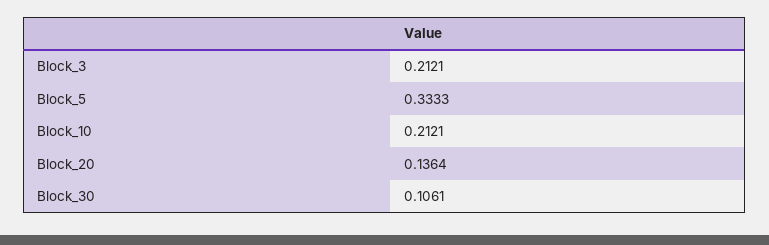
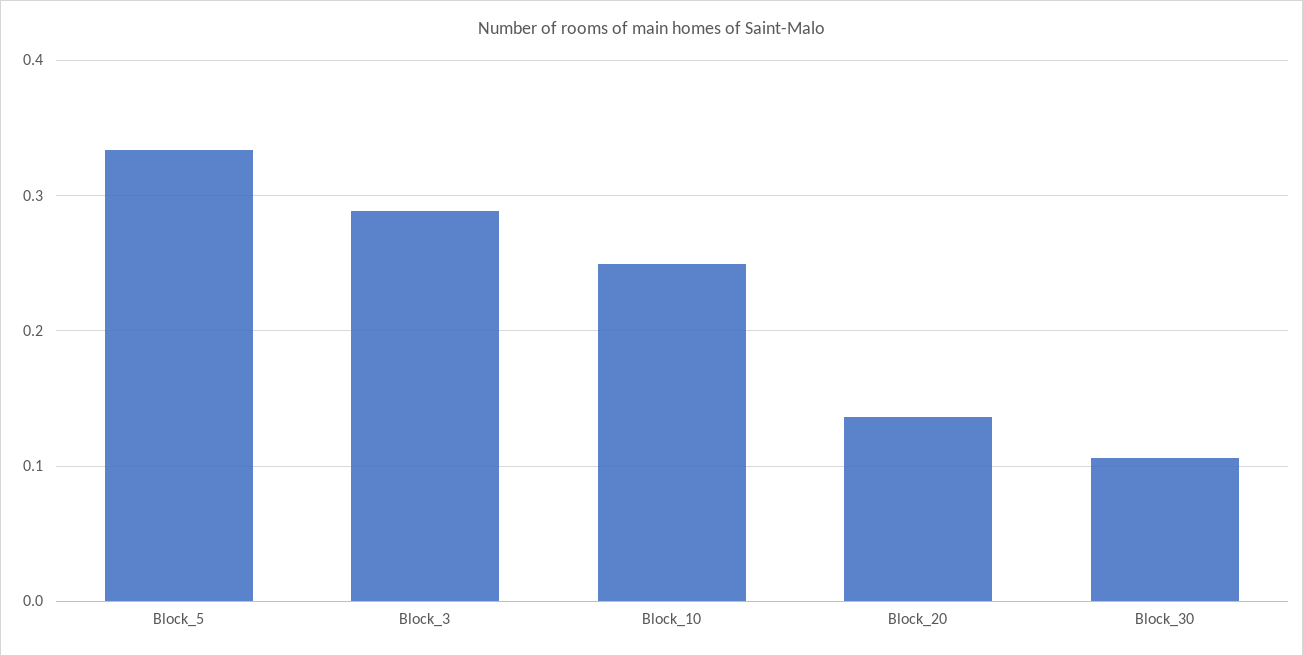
Block_3: 0.2121 -> 0.29
Block_10: 0.2121 -> 0.25

